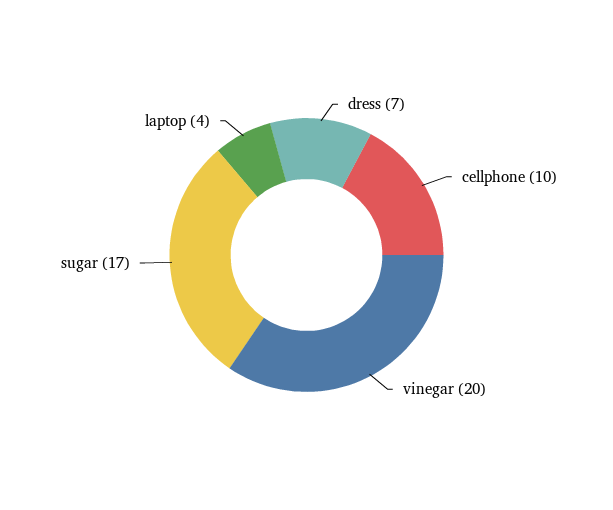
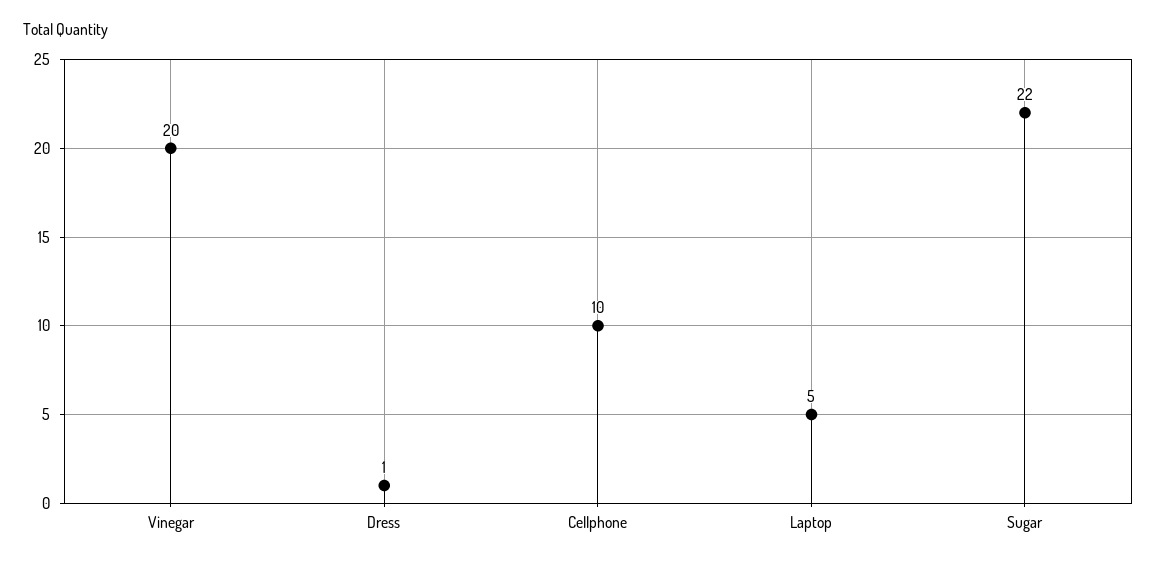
dress: 7 -> 1
sugar: 17 -> 22
laptop: 4 -> 5

